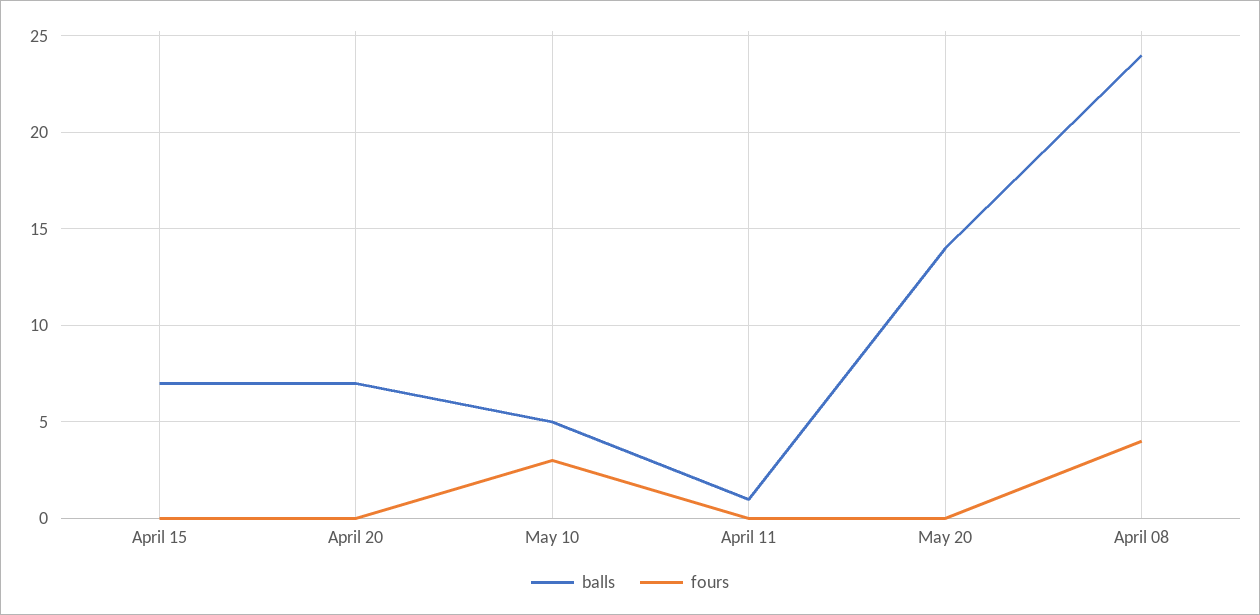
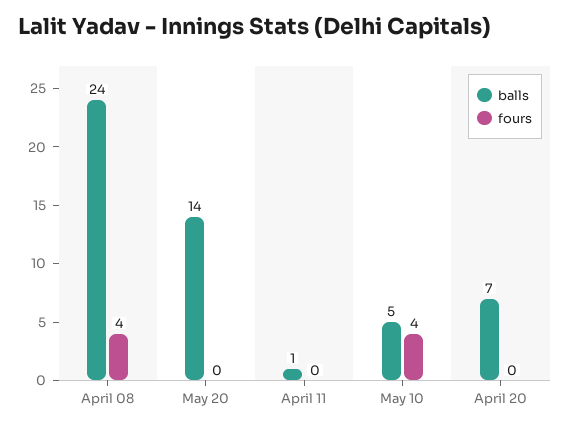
balls, April 15: 7 -> none
fours, April 15: 0 -> none
fours, May 10: 3 -> 4

